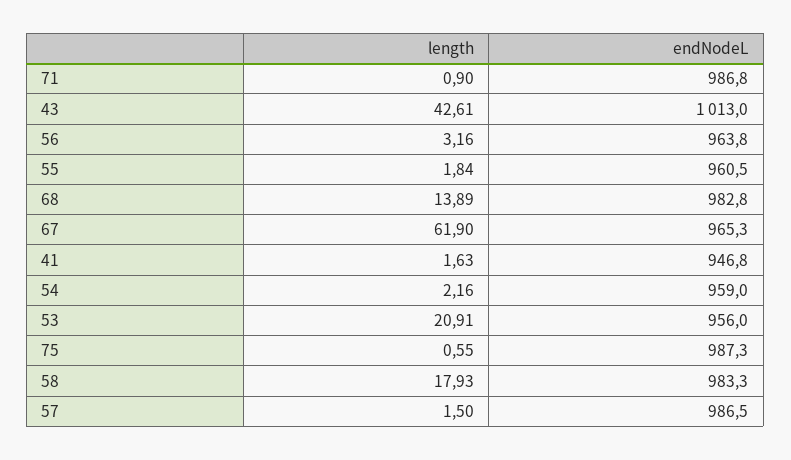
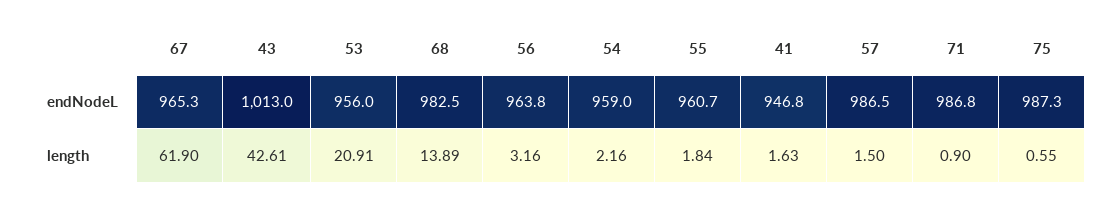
endNodeL, 55: 960.5 -> 960.7
endNodeL, 68: 982.8 -> 982.5
length, 58: 17.93 -> none
endNodeL, 58: 983.3 -> none

